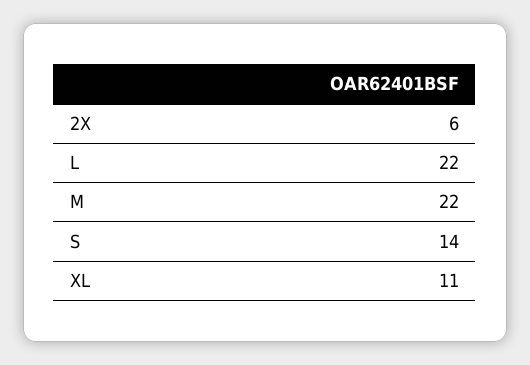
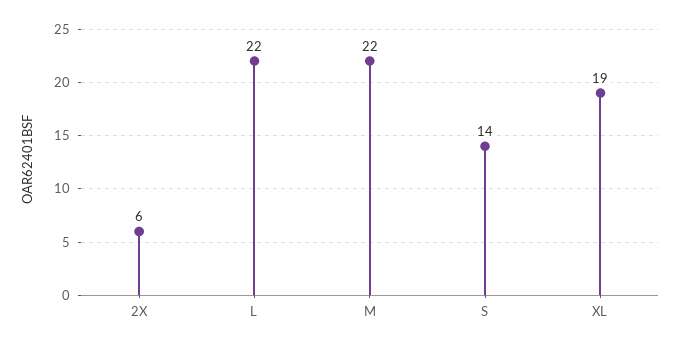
XL: 11 -> 19

